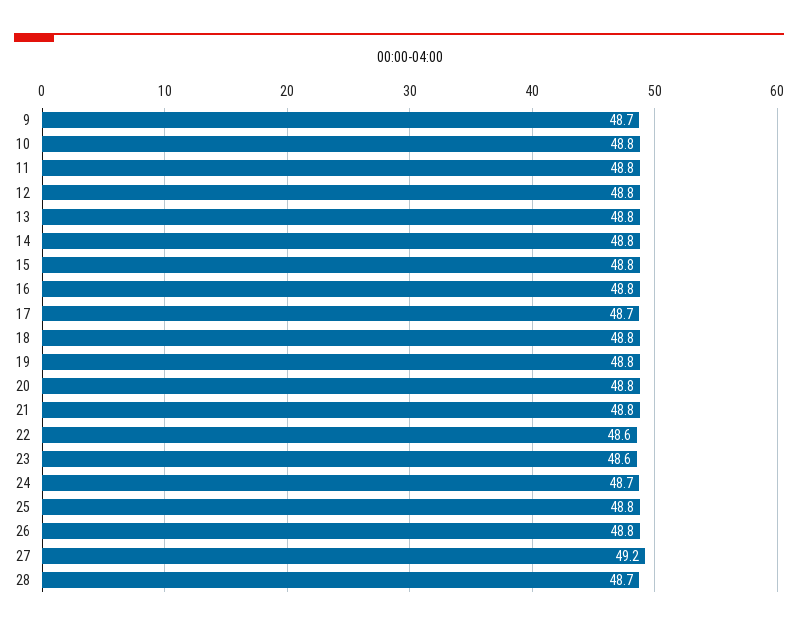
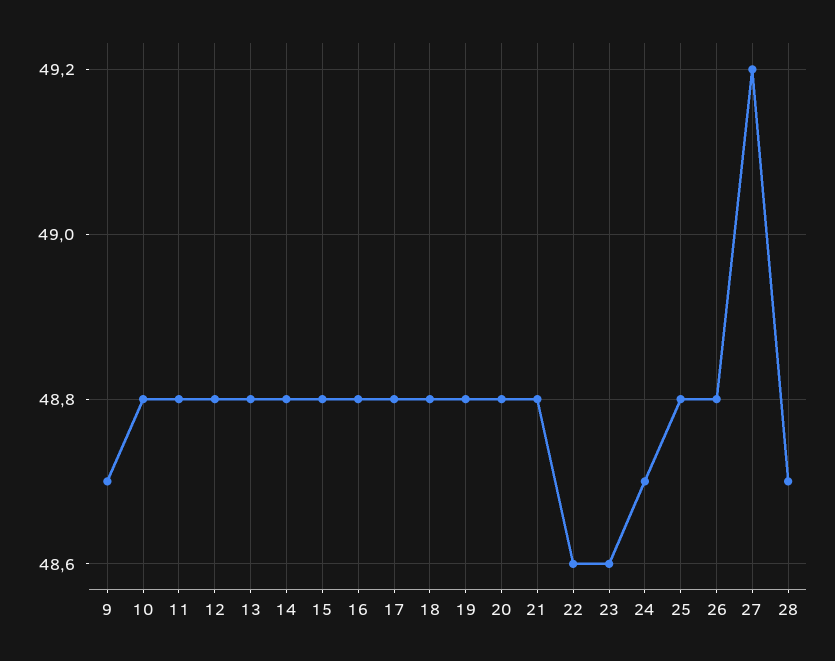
17: 48.7 -> 48.8

